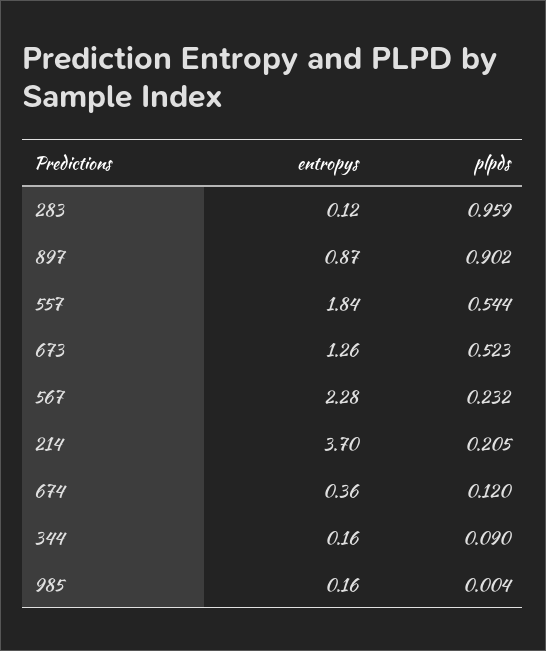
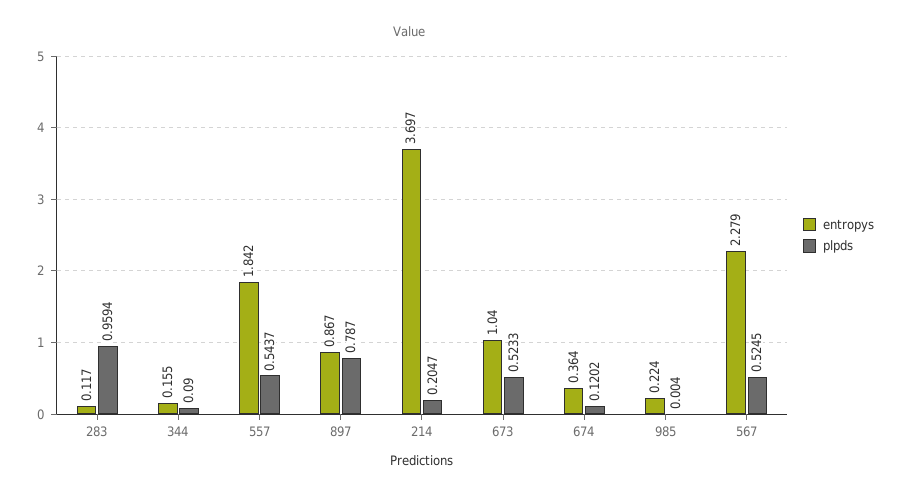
plpds, 897: 0.902 -> 0.787
entropys, 673: 1.26 -> 1.04
plpds, 567: 0.232 -> 0.5245
entropys, 985: 0.16 -> 0.224

